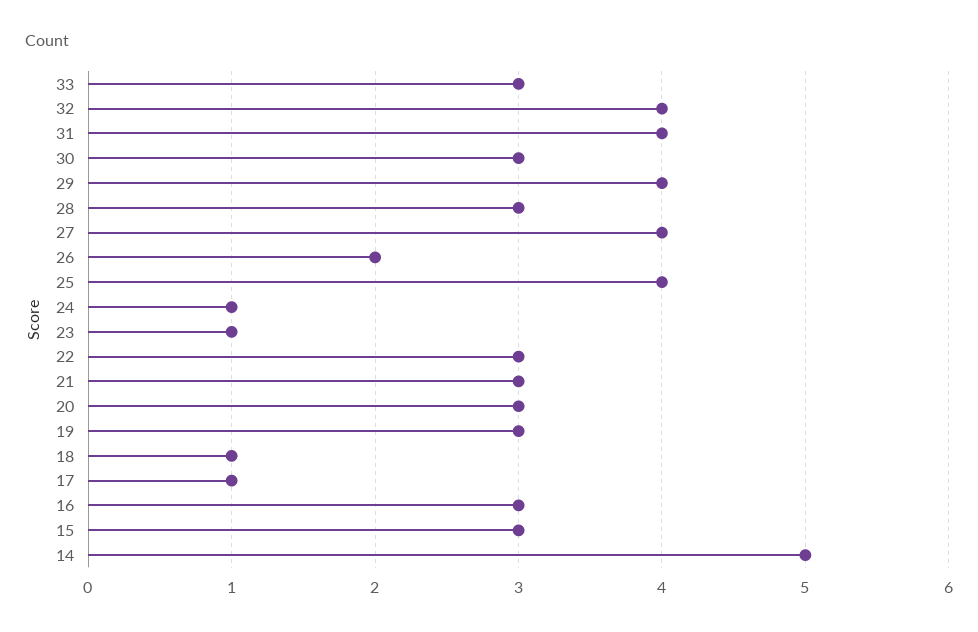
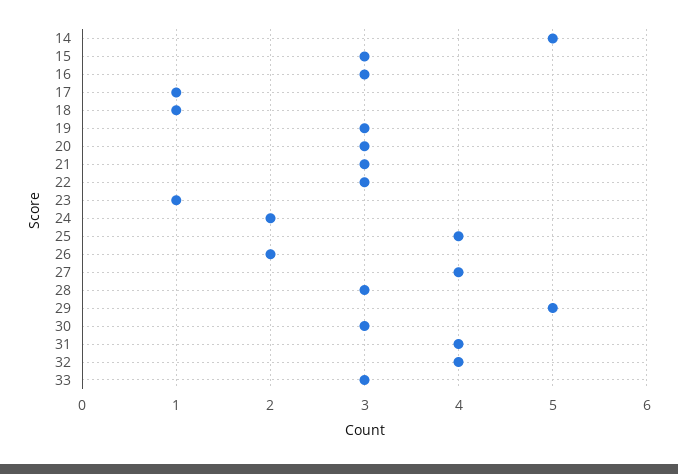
29: 4 -> 5
24: 1 -> 2

